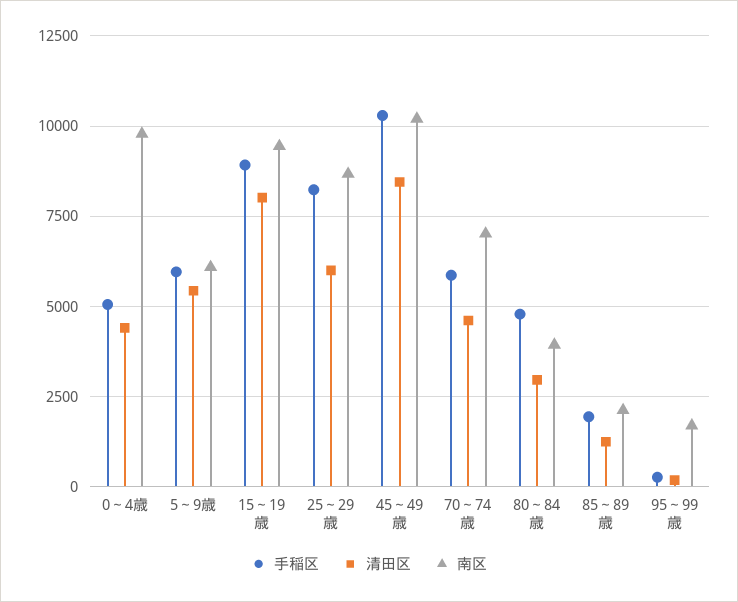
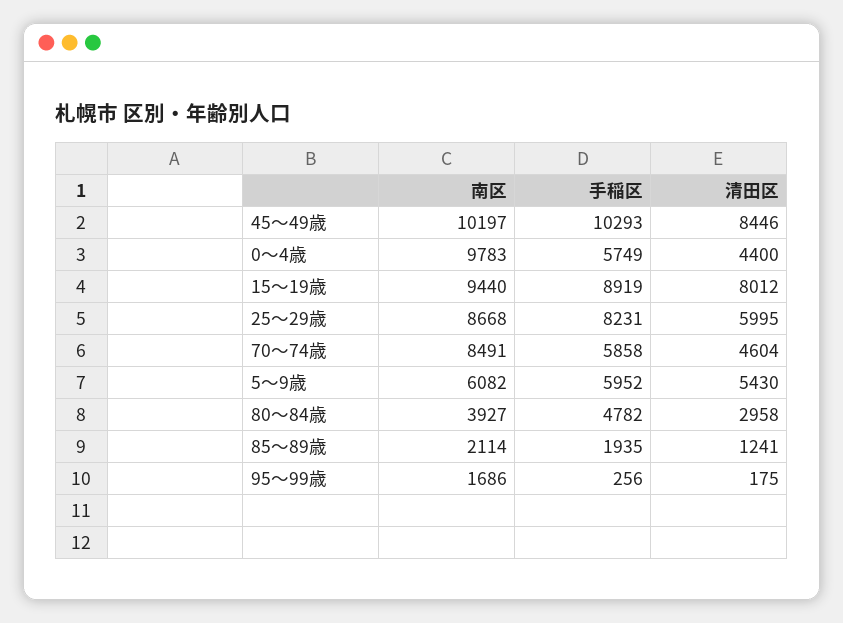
手稲区, 0～4歳: 5000 -> 5749
南区, 70～74歳: 7000 -> 8491

